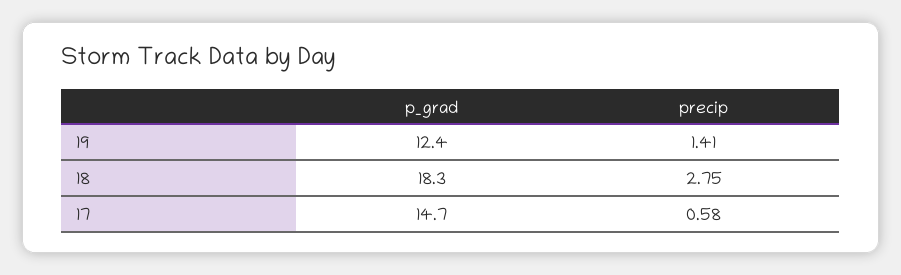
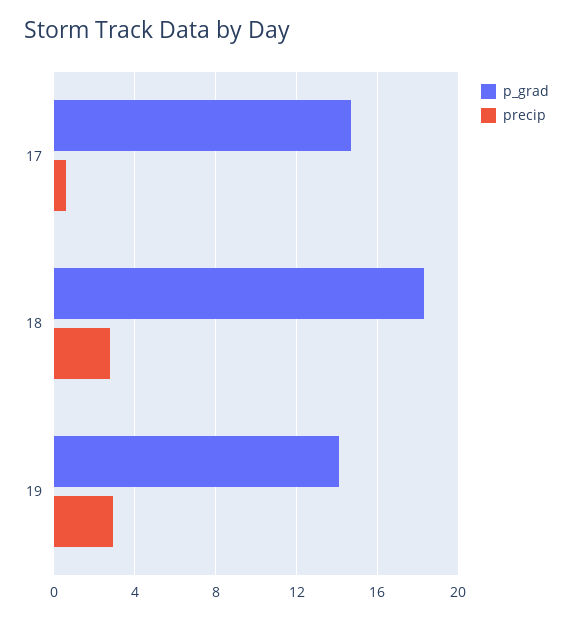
p_grad, 19: 12.4 -> 14
precip, 19: 1.41 -> 3

